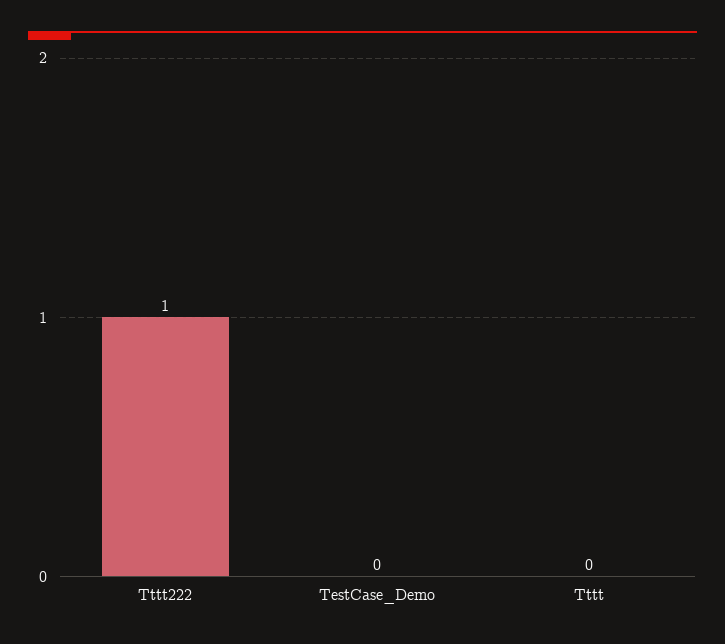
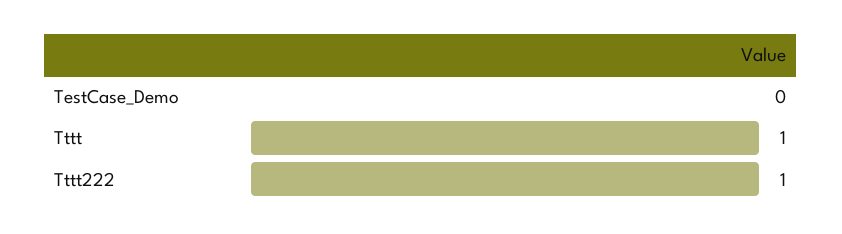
Tttt: 0 -> 1

